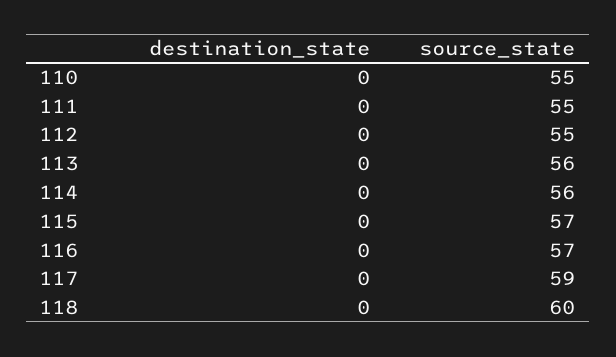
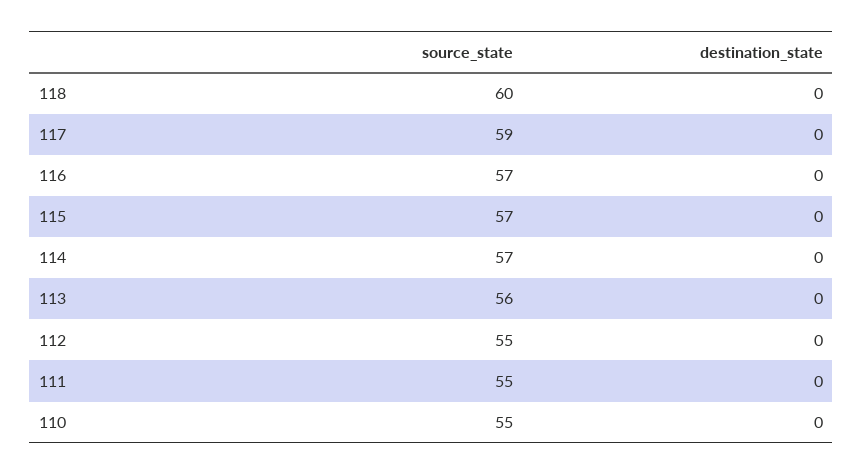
source_state, 114: 56 -> 57

